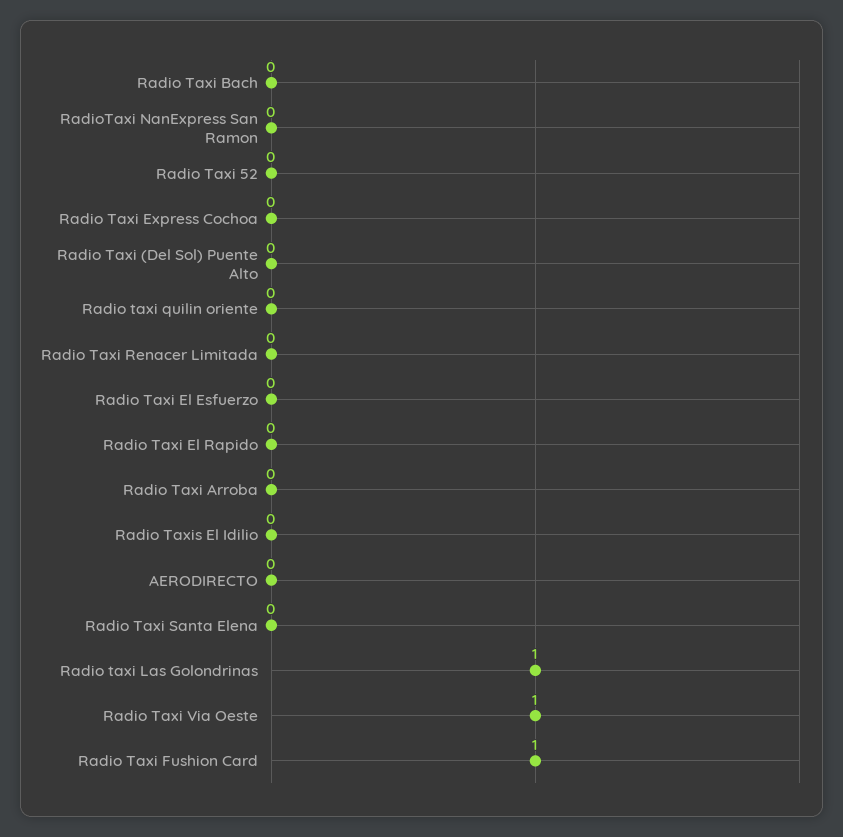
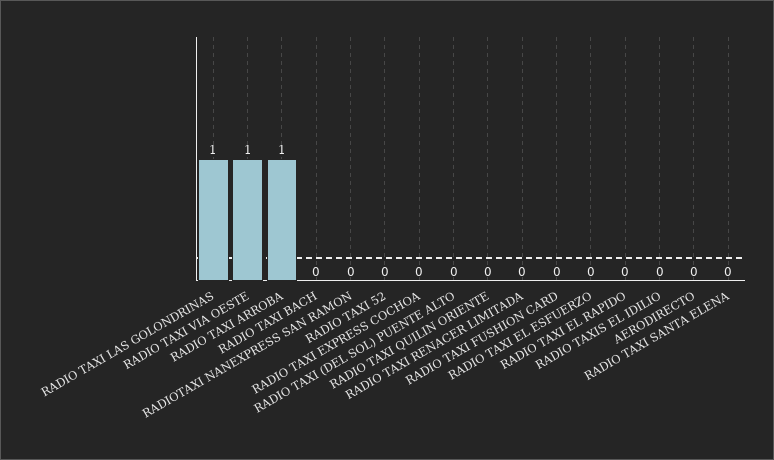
Radio Taxi Arroba: 0 -> 1
Radio Taxi Fushion Card: 1 -> 0

